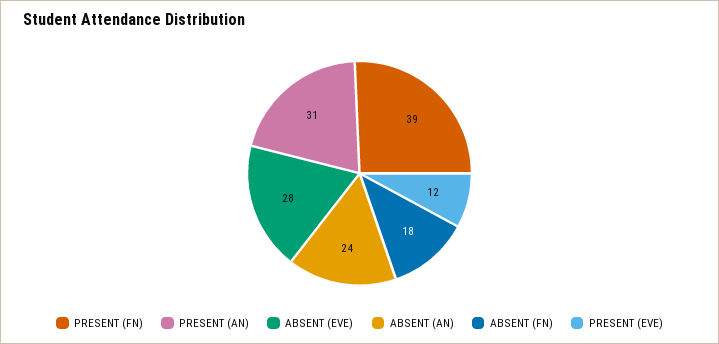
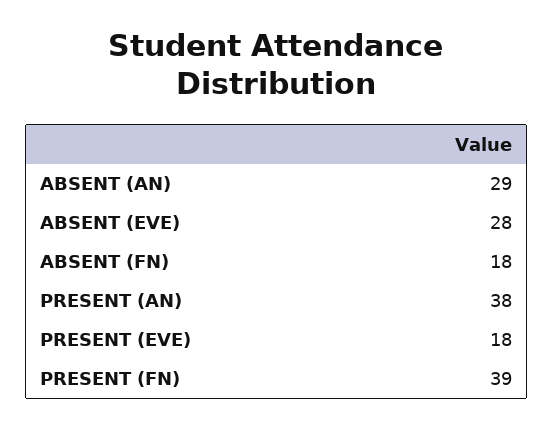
PRESENT (AN): 31 -> 38
ABSENT (AN): 24 -> 29
PRESENT (EVE): 12 -> 18

